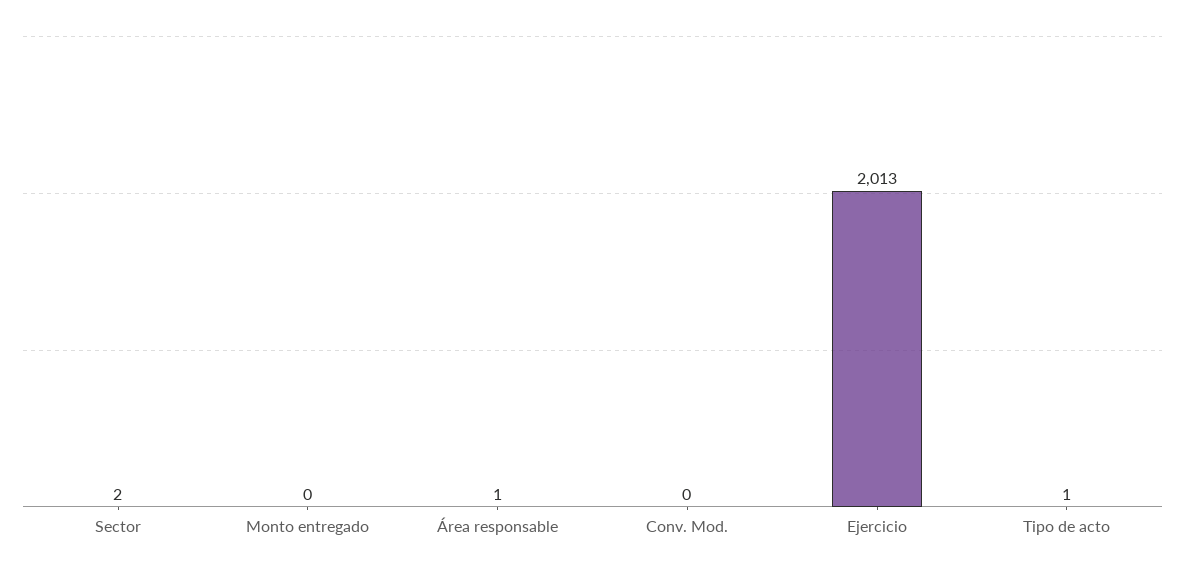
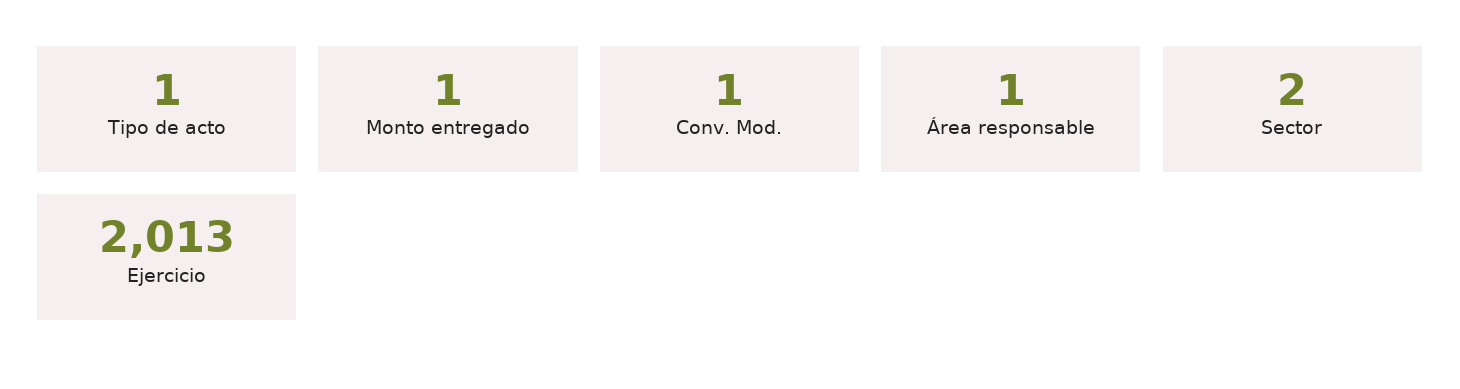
Monto entregado: 0 -> 1
Conv. Mod.: 0 -> 1

